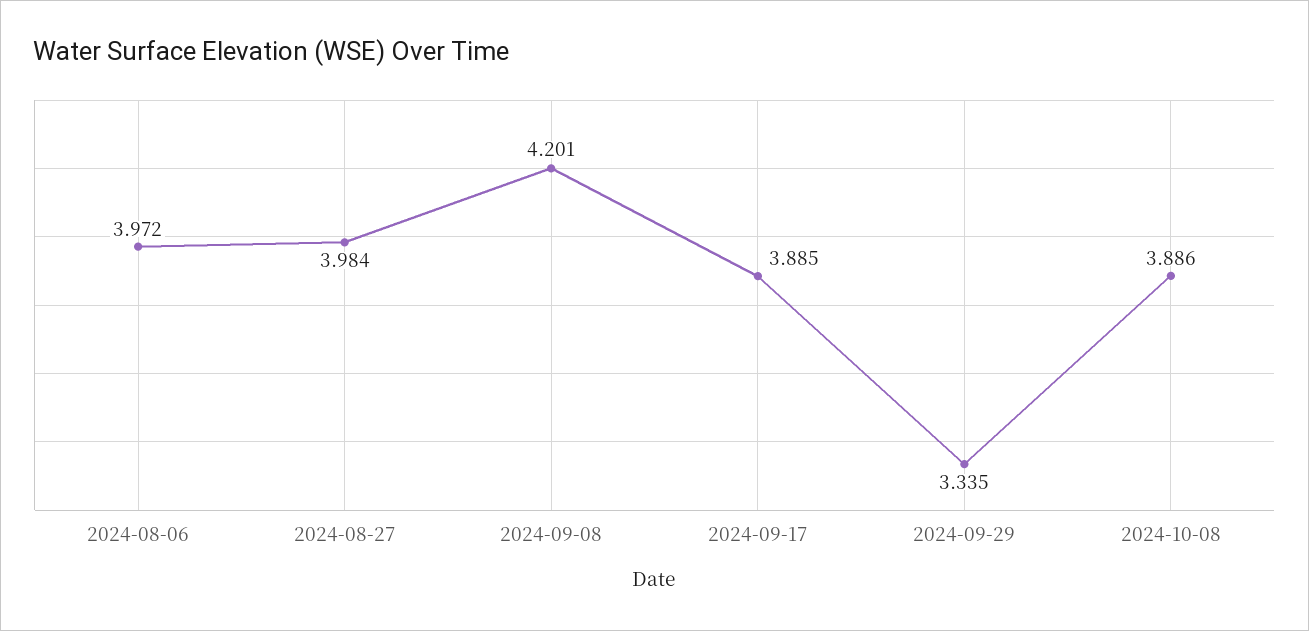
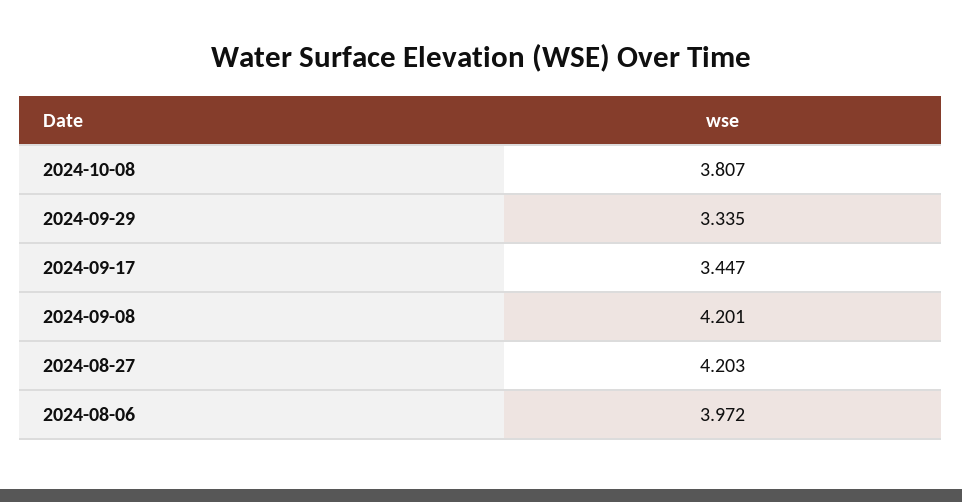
2024-08-27: 3.984 -> 4.203
2024-09-17: 3.885 -> 3.447
2024-10-08: 3.886 -> 3.807

